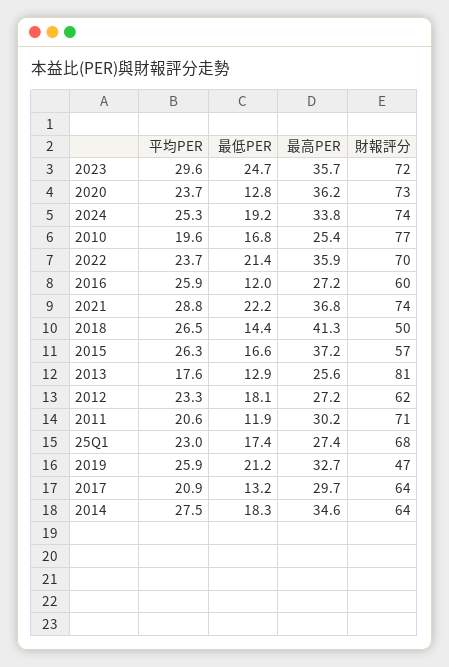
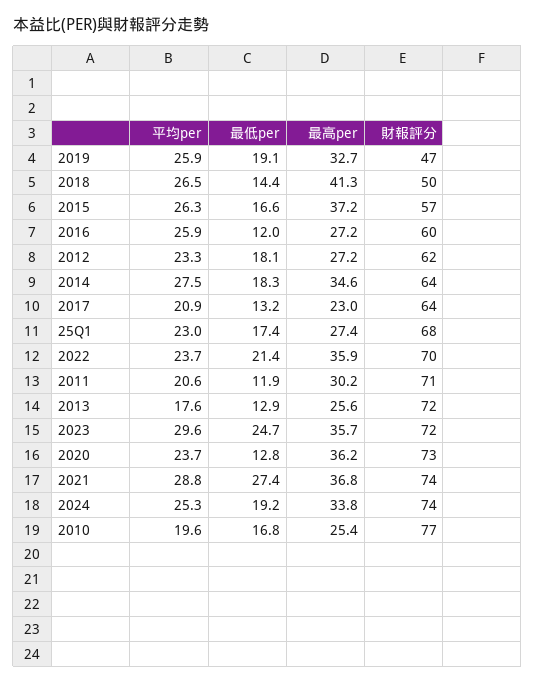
最低PER, 2021: 22.2 -> 27.4
財報評分, 2013: 81 -> 72
最低PER, 2019: 21.2 -> 19.1
最高PER, 2017: 29.7 -> 23

